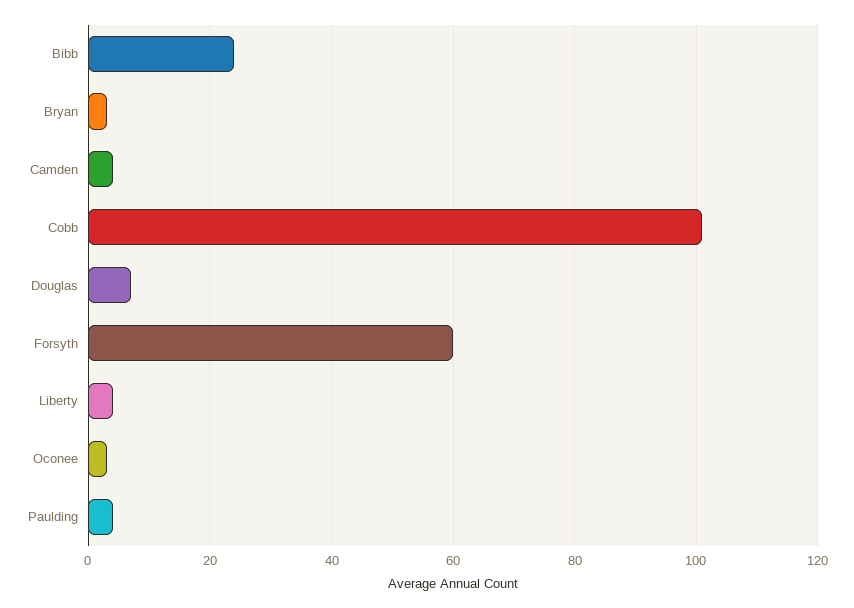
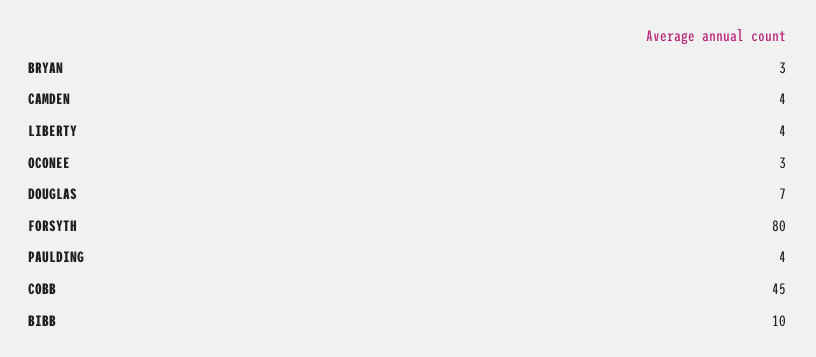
Bibb: 25 -> 10
Cobb: 100 -> 45
Forsyth: 60 -> 80

